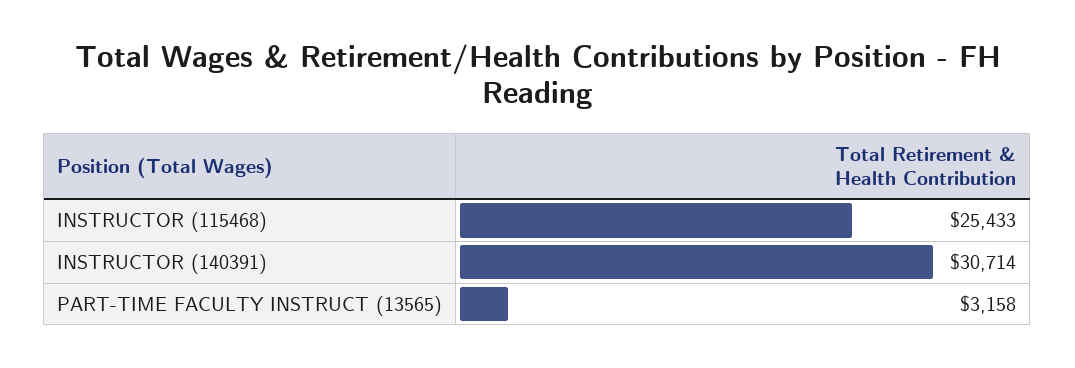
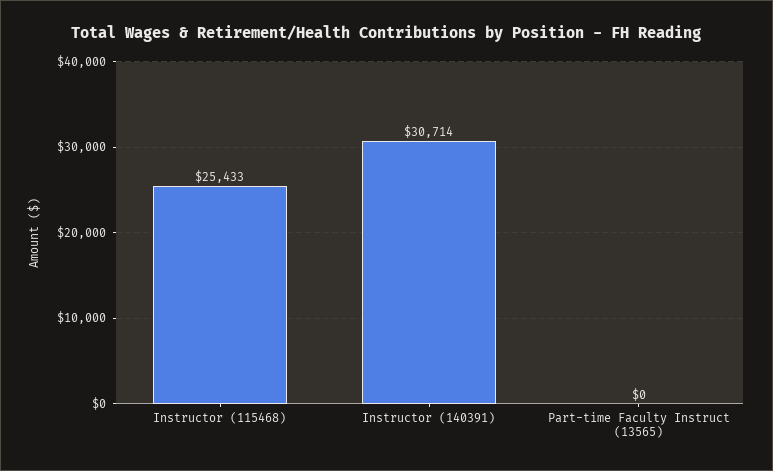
PART-TIME FACULTY INSTRUCT (13565): 3158 -> 0

